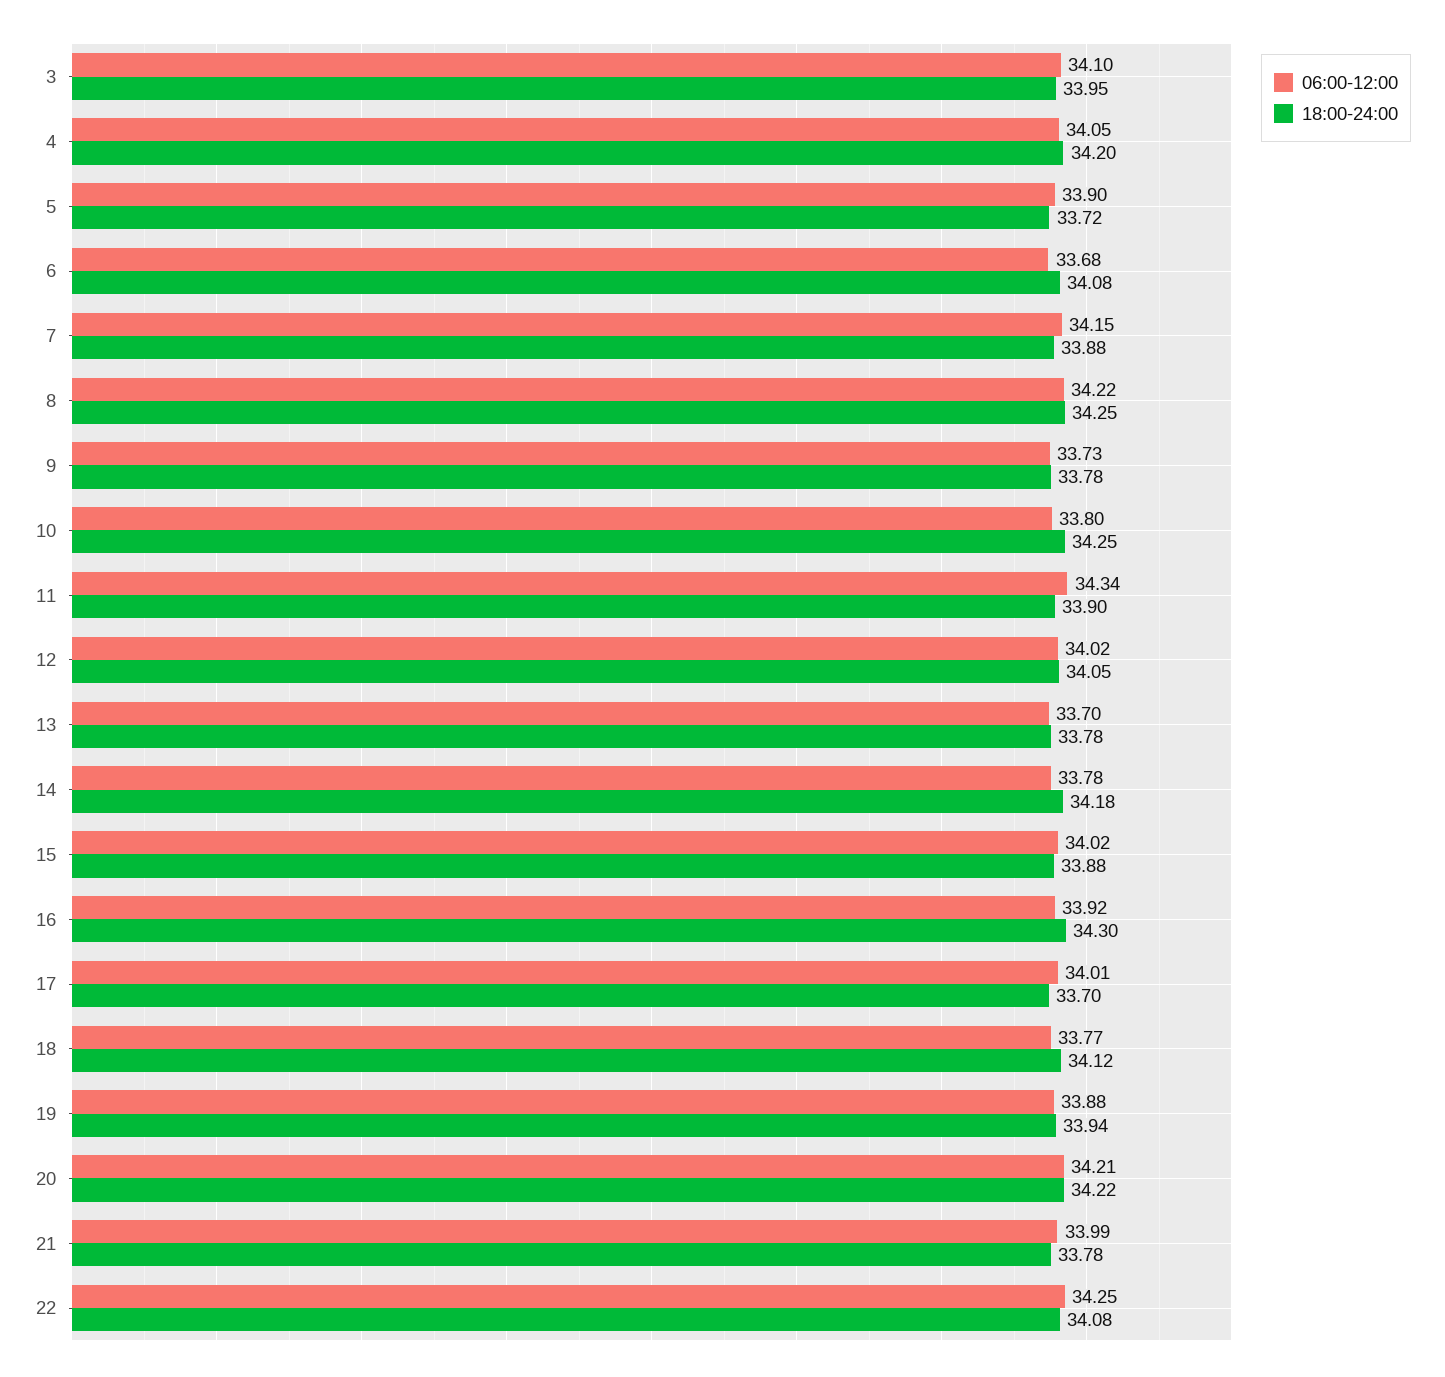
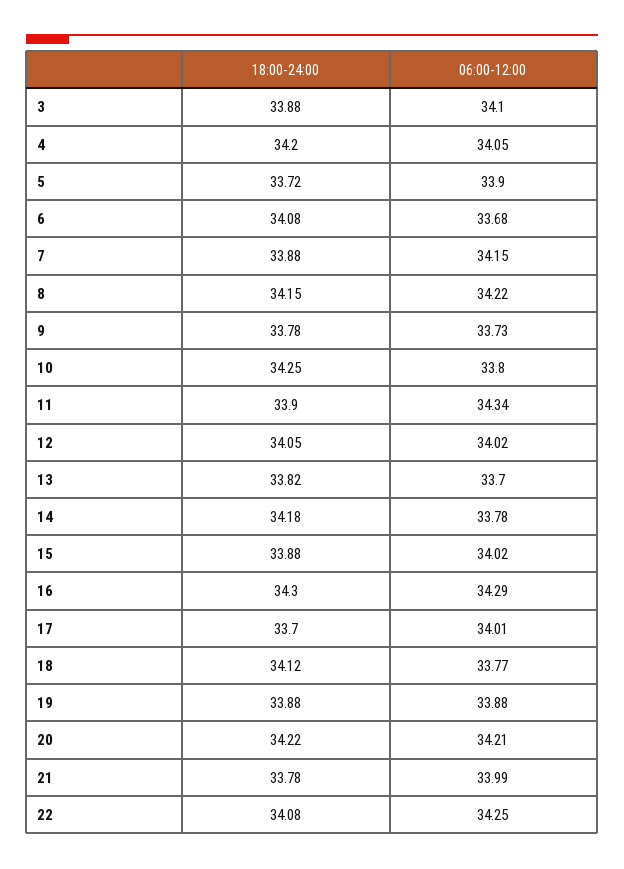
18:00-24:00, 3: 33.95 -> 33.88
18:00-24:00, 8: 34.25 -> 34.15
18:00-24:00, 13: 33.78 -> 33.82
06:00-12:00, 16: 33.92 -> 34.29
18:00-24:00, 19: 33.94 -> 33.88

